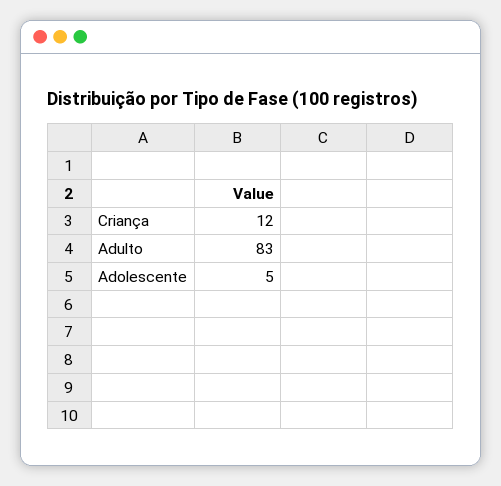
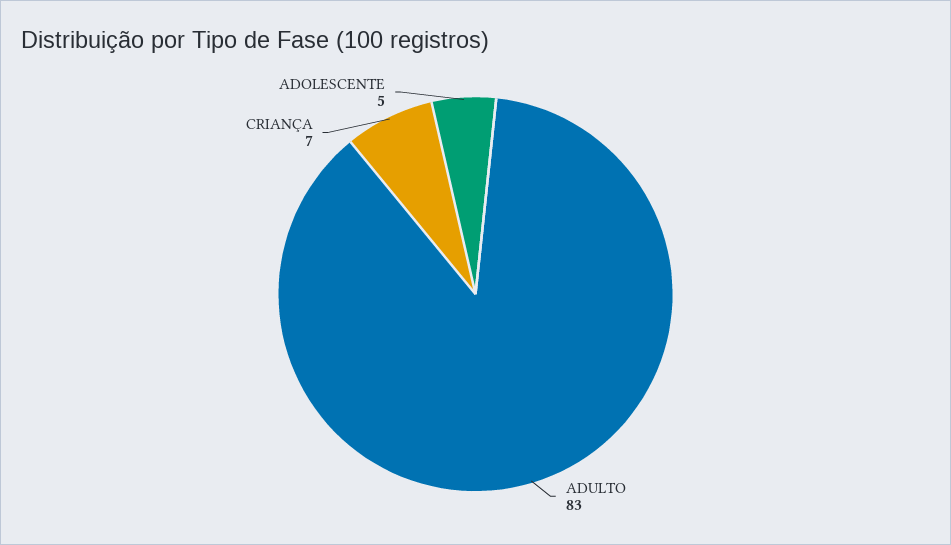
Criança: 12 -> 7

